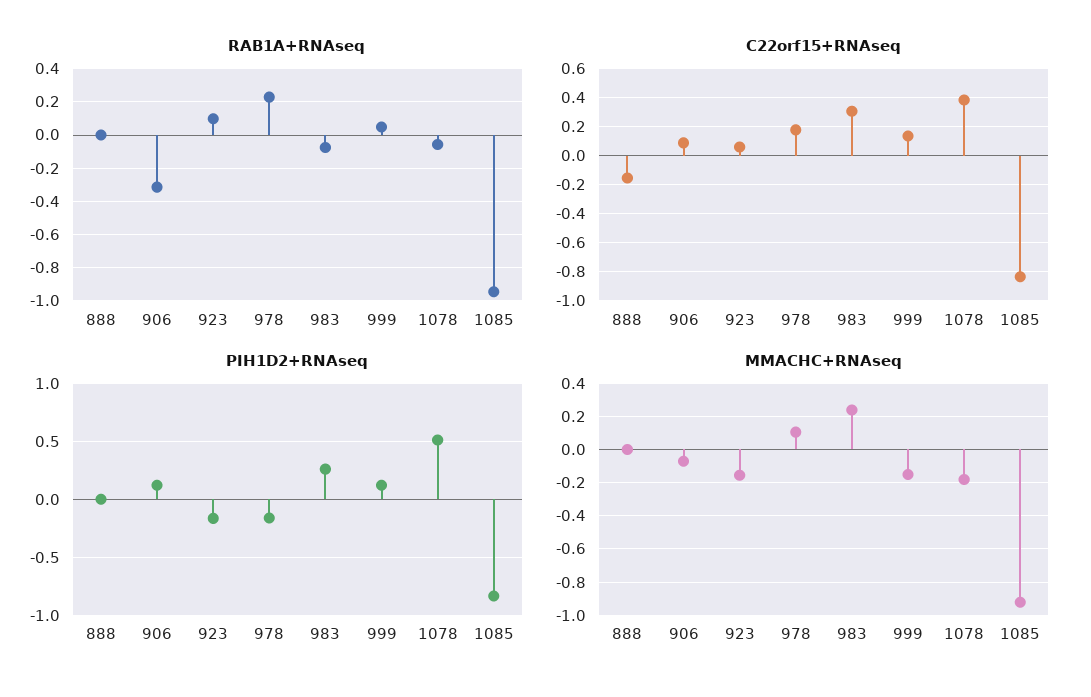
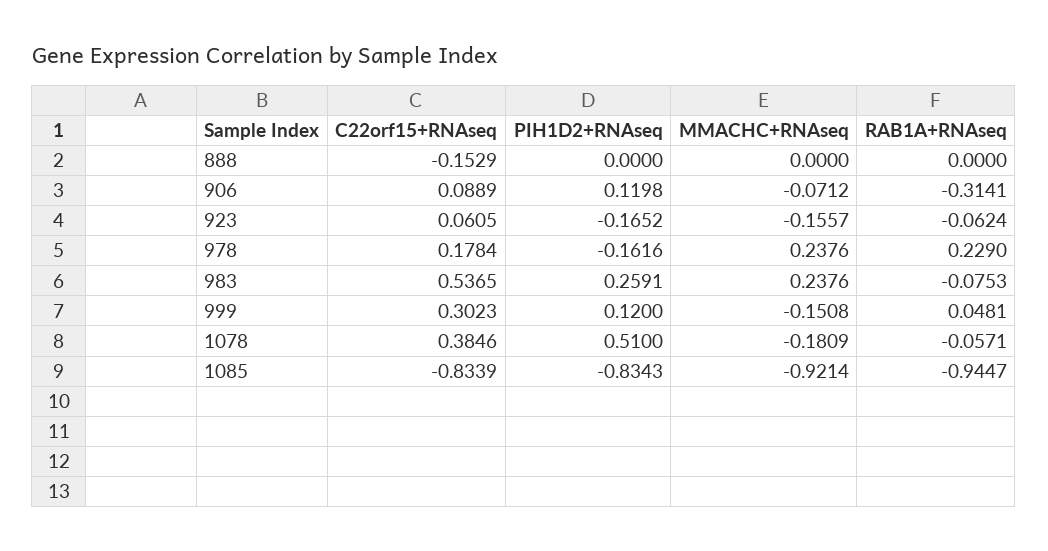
RAB1A+RNAseq, 923: 0.1 -> -0.0624
C22orf15+RNAseq, 983: 0.3 -> 0.5365
C22orf15+RNAseq, 999: 0.15 -> 0.3023
MMACHC+RNAseq, 978: 0.1 -> 0.2376

